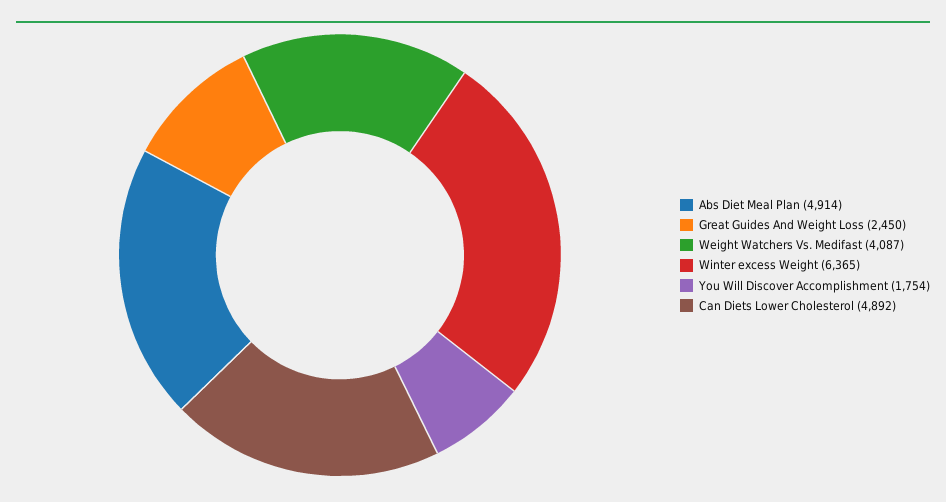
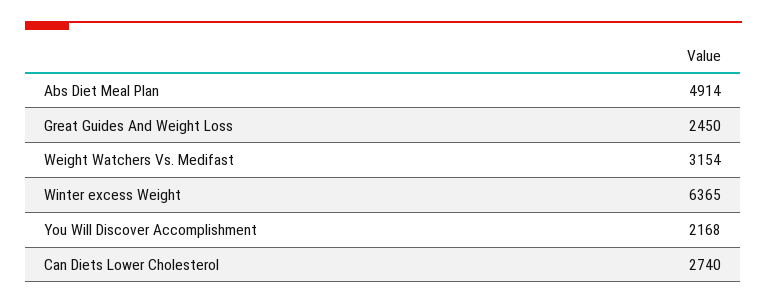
Weight Watchers Vs. Medifast: 4087 -> 3154
You Will Discover Accomplishment: 1754 -> 2168
Can Diets Lower Cholesterol: 4892 -> 2740

